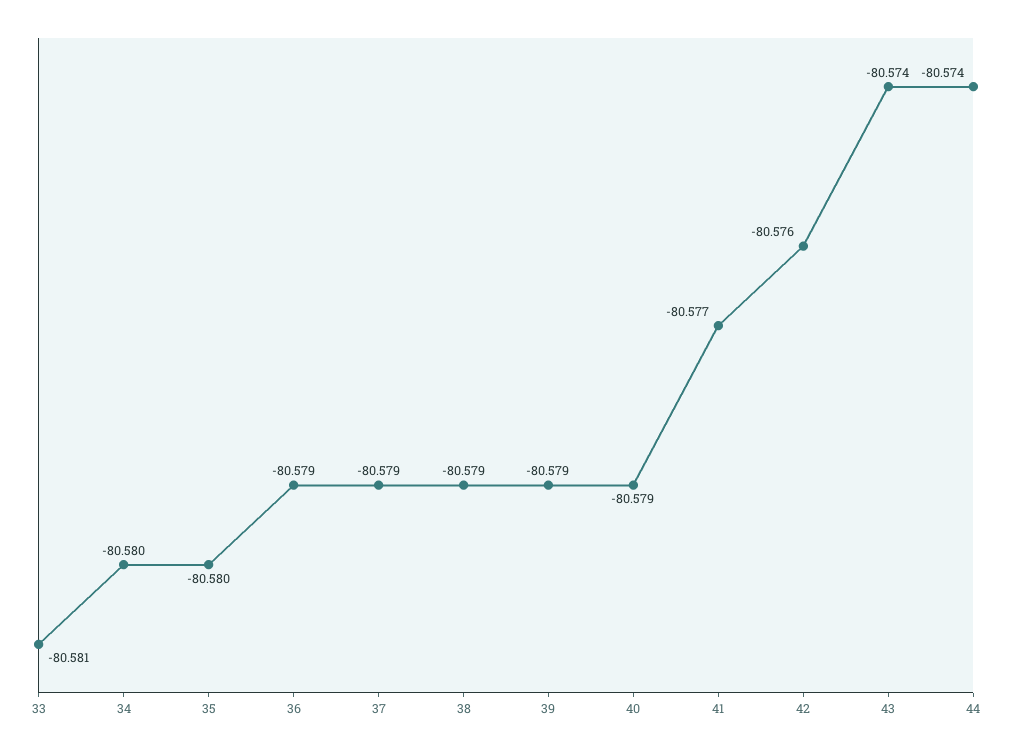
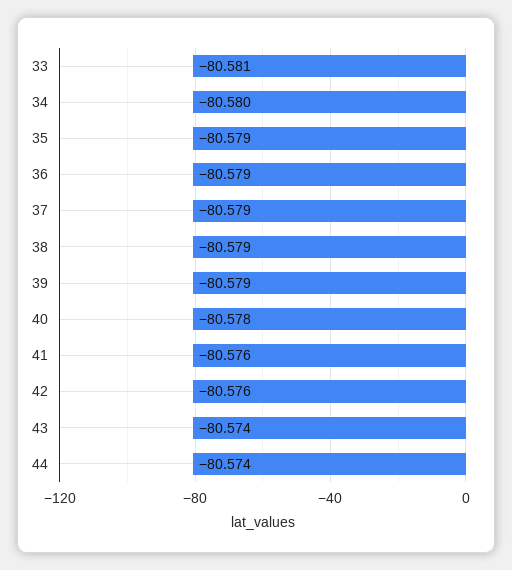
35: -80.58 -> -80.579
40: -80.579 -> -80.578
41: -80.577 -> -80.576

